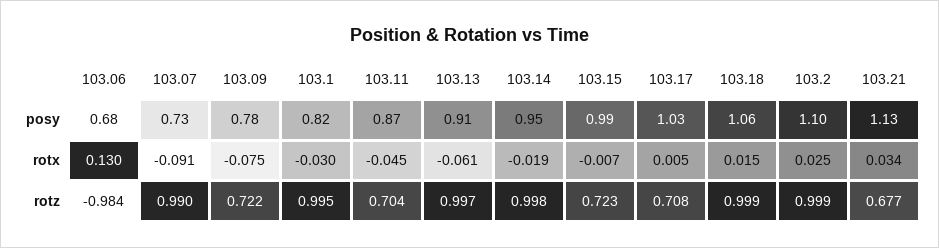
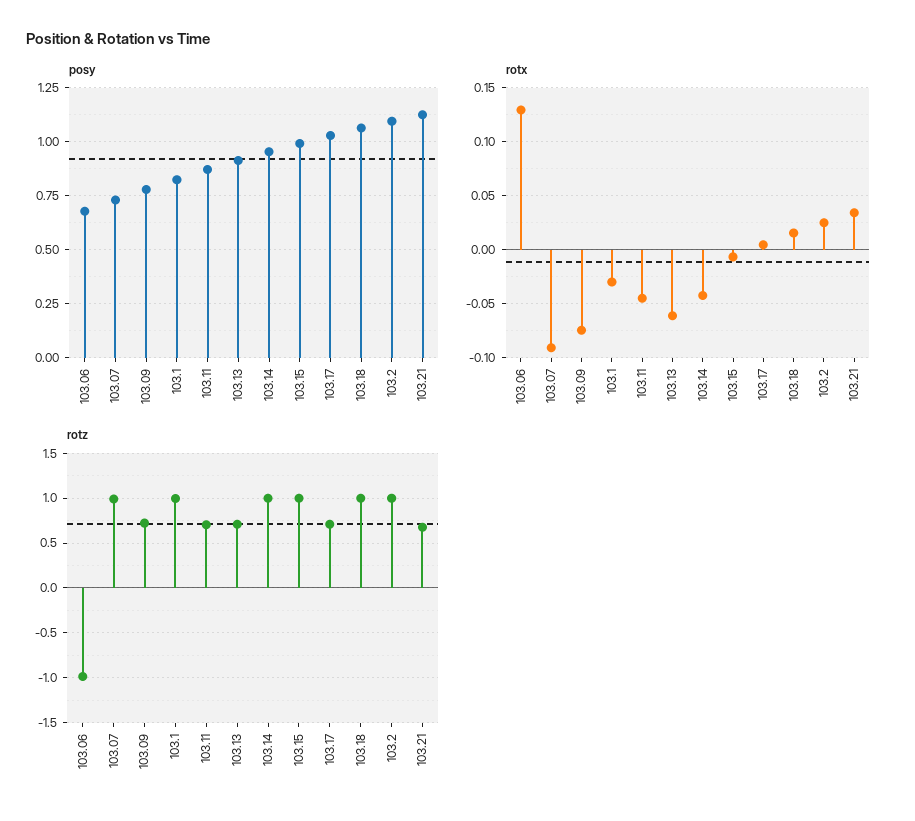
rotx, 103.14: -0.019 -> -0.04
rotz, 103.13: 0.997 -> 0.7
rotz, 103.15: 0.723 -> 1

